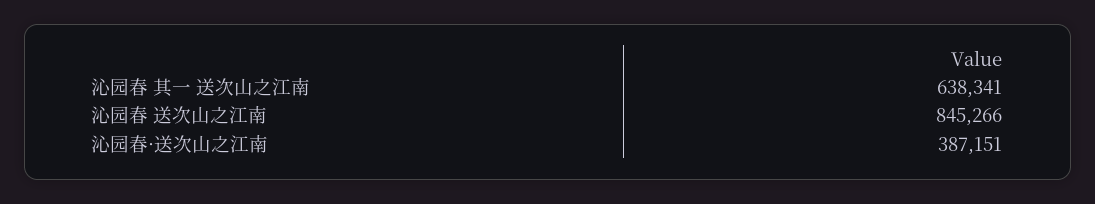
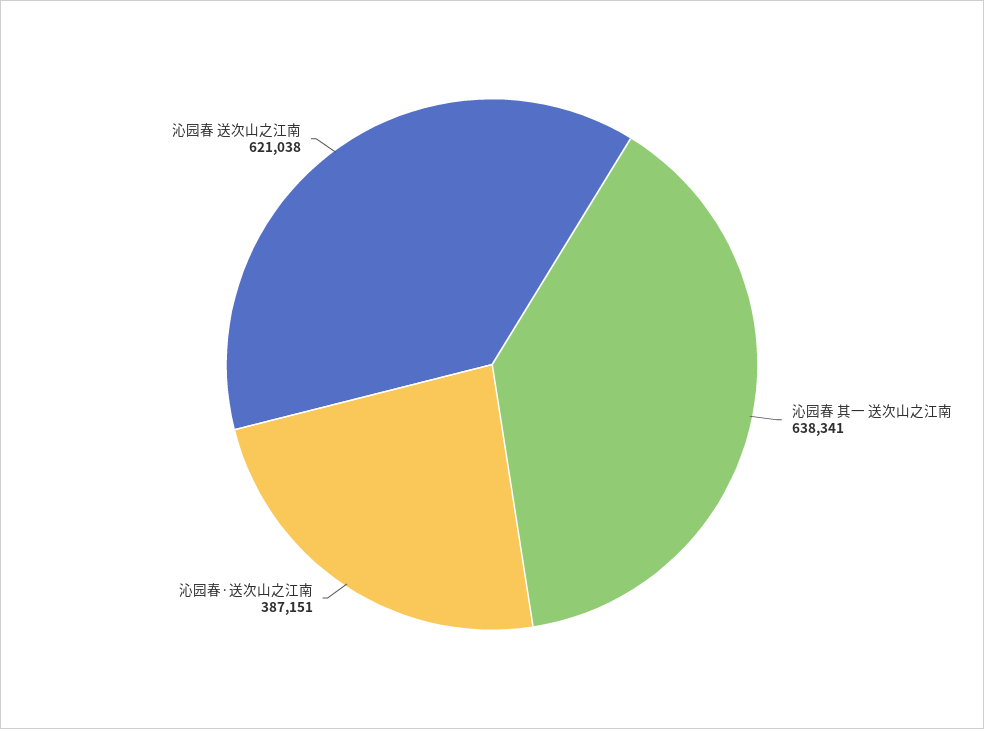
沁园春 送次山之江南: 845266 -> 621038

